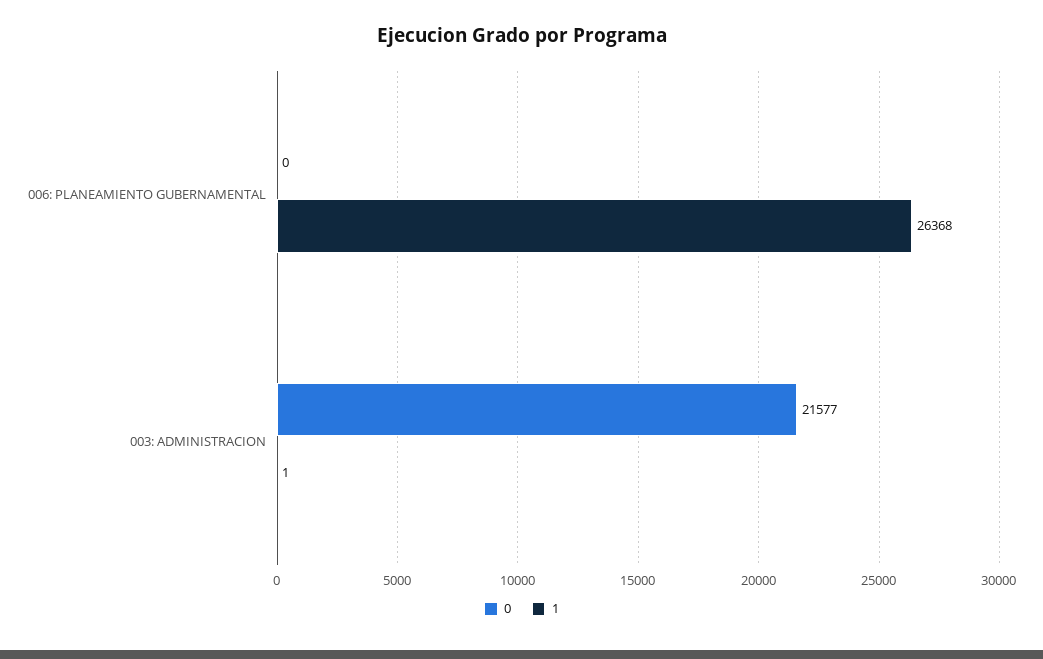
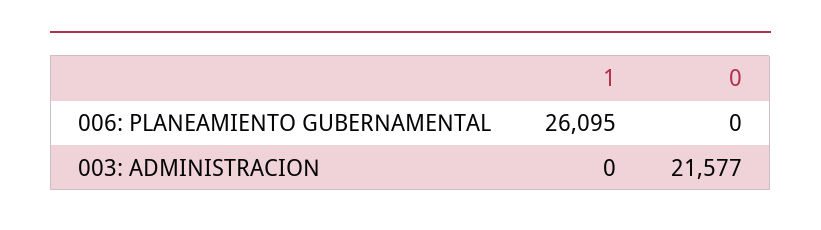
1, 006: PLANEAMIENTO GUBERNAMENTAL: 26368 -> 26095
1, 003: ADMINISTRACION: 1 -> 0

